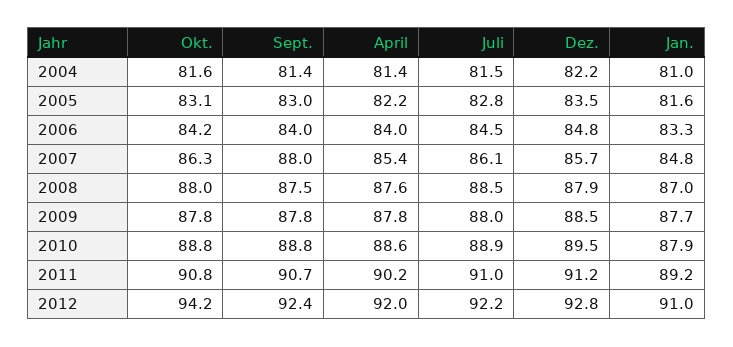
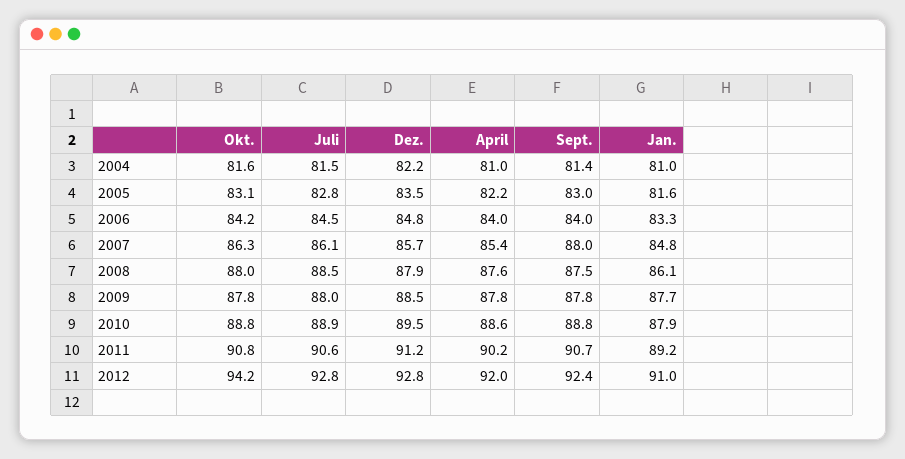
April, 2004: 81.4 -> 81
Jan., 2008: 87 -> 86.1
Juli, 2011: 91 -> 90.6
Juli, 2012: 92.2 -> 92.8

